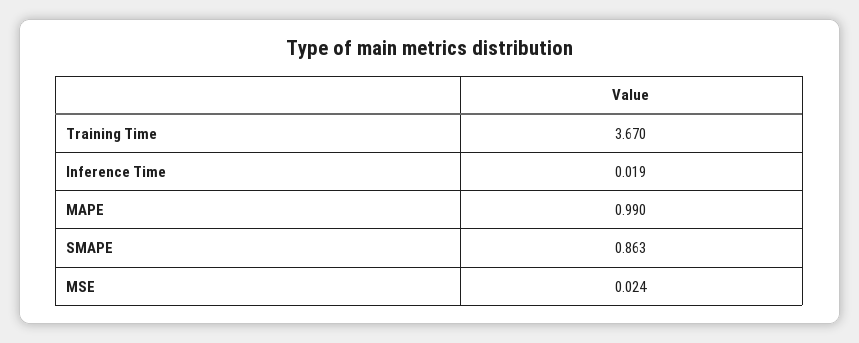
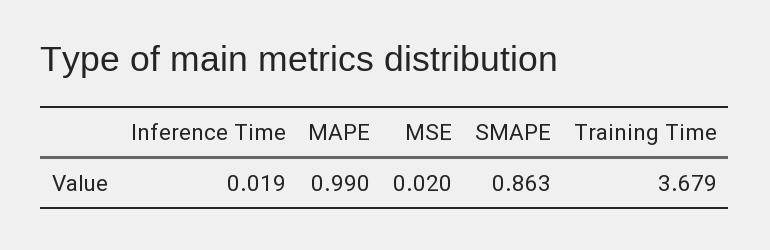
Training Time: 3.67 -> 3.679
MSE: 0.024 -> 0.02

